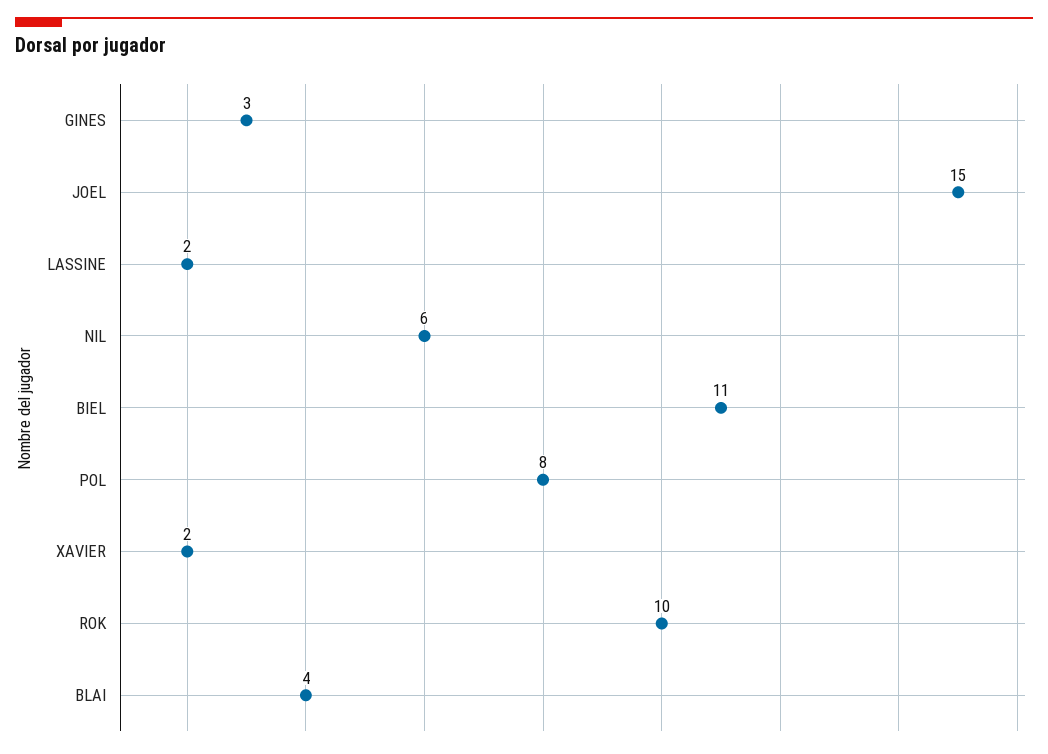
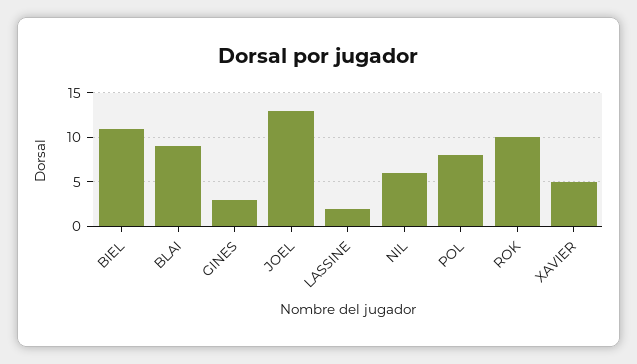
JOEL: 15 -> 13
XAVIER: 2 -> 5
BLAI: 4 -> 9

